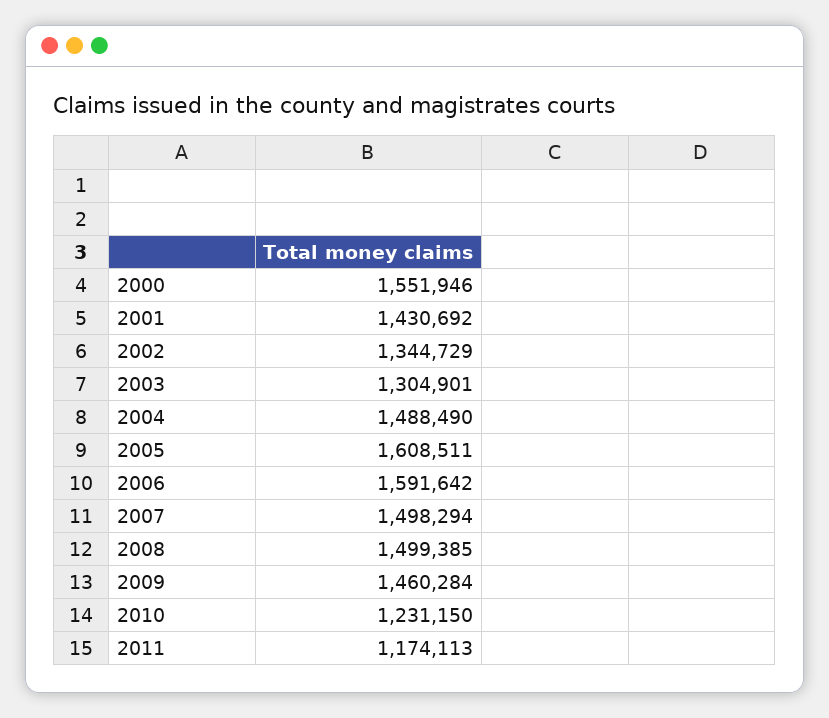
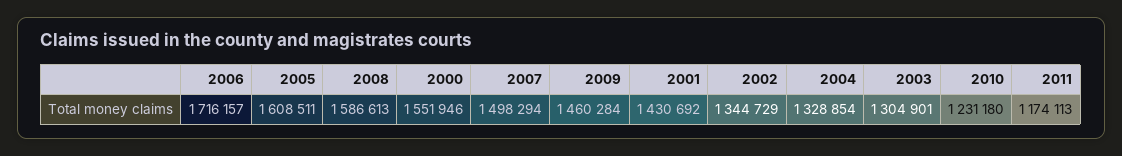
2004: 1488490 -> 1328854
2006: 1591642 -> 1716157
2008: 1499385 -> 1586613
2010: 1231150 -> 1231180

